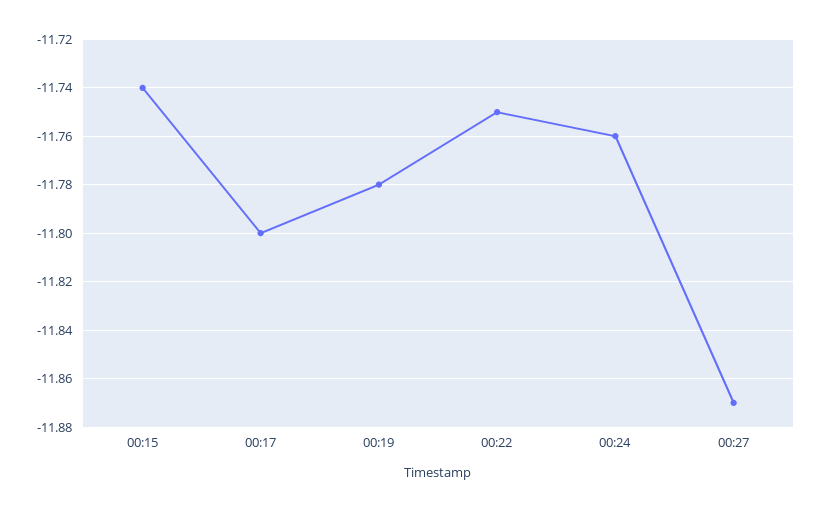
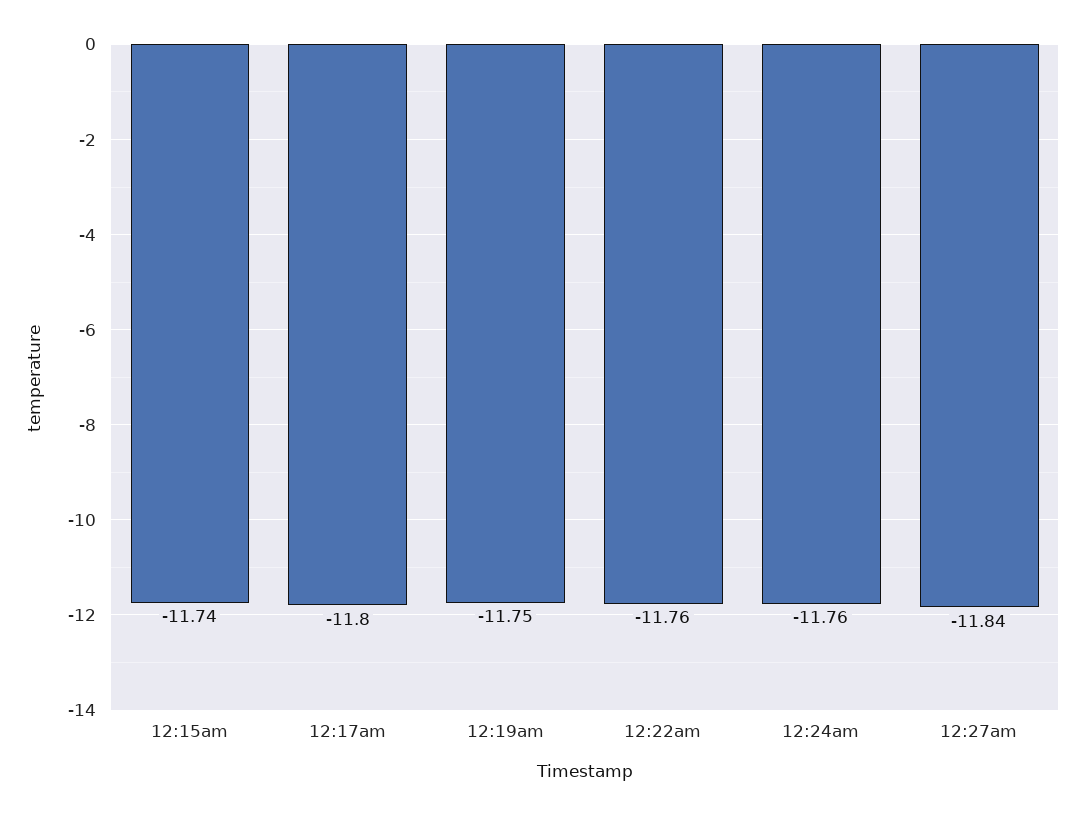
00:19: -11.78 -> -11.75
00:22: -11.75 -> -11.76
00:27: -11.87 -> -11.84

